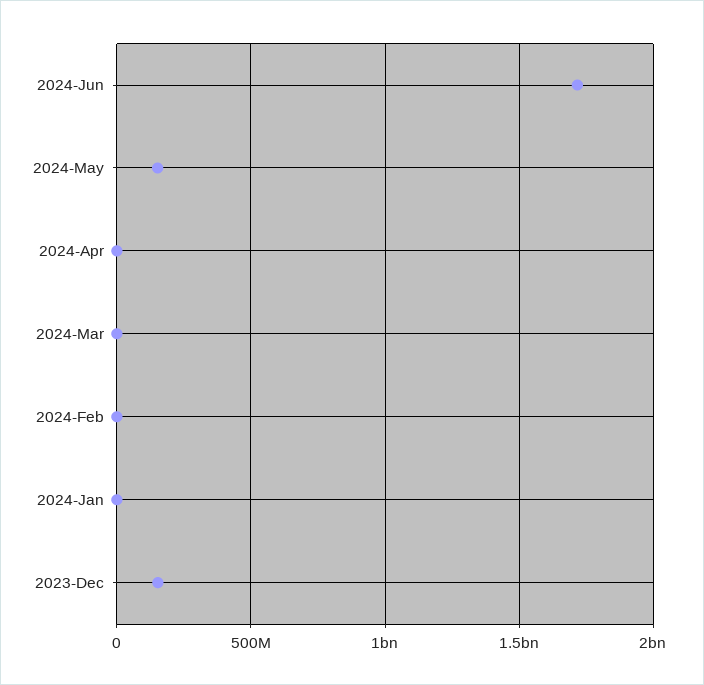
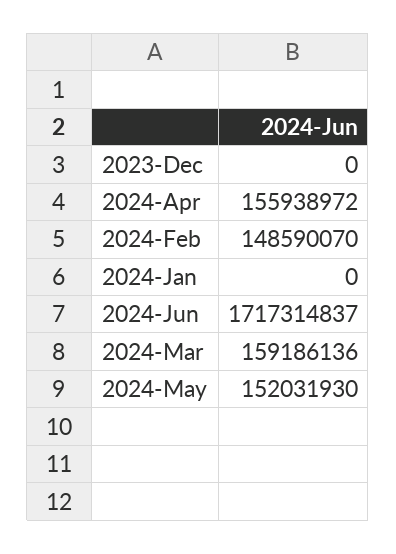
2024-Apr: 0 -> 155938972
2024-Mar: 0 -> 159186136
2024-Feb: 0 -> 148590070
2023-Dec: 150000000 -> 0

